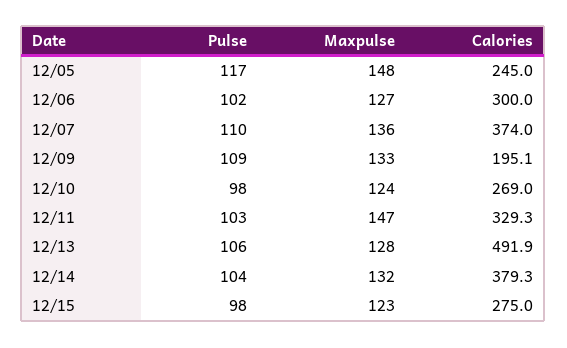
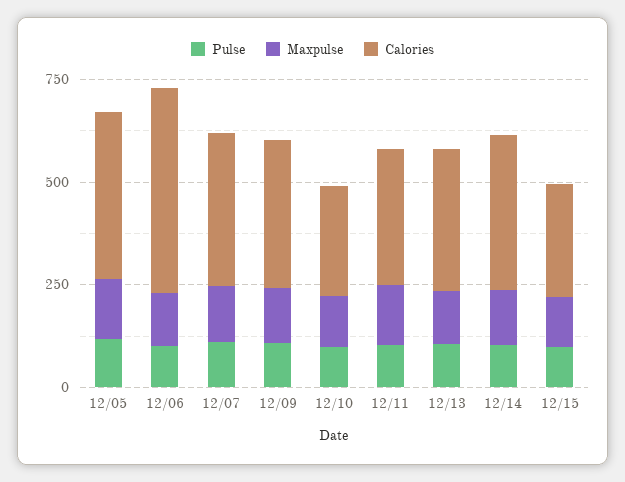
Calories, 12/05: 245 -> 400
Calories, 12/06: 300 -> 500
Calories, 12/09: 195.1 -> 350
Calories, 12/13: 491.9 -> 350

